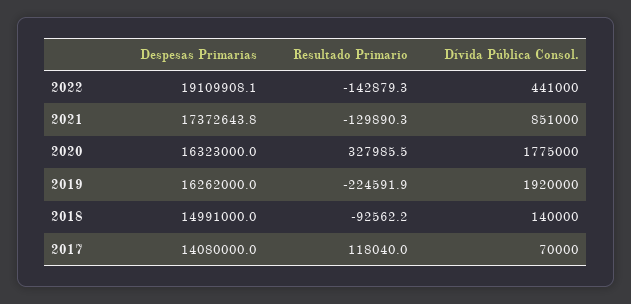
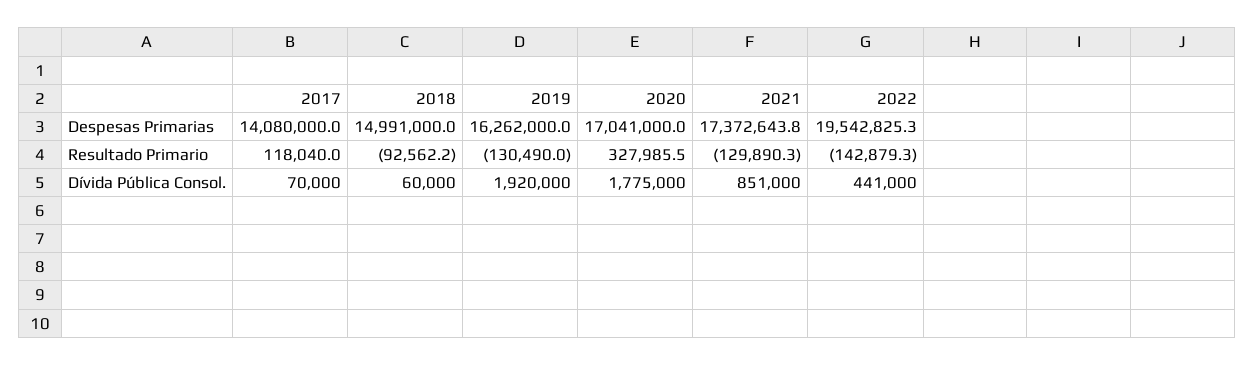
Despesas Primarias, 2022: 19109908.1 -> 19542825.3
Despesas Primarias, 2020: 16323000 -> 17041000
Resultado Primario, 2019: -224591.9 -> -130490
Dívida Pública Consol., 2018: 140000 -> 60000

